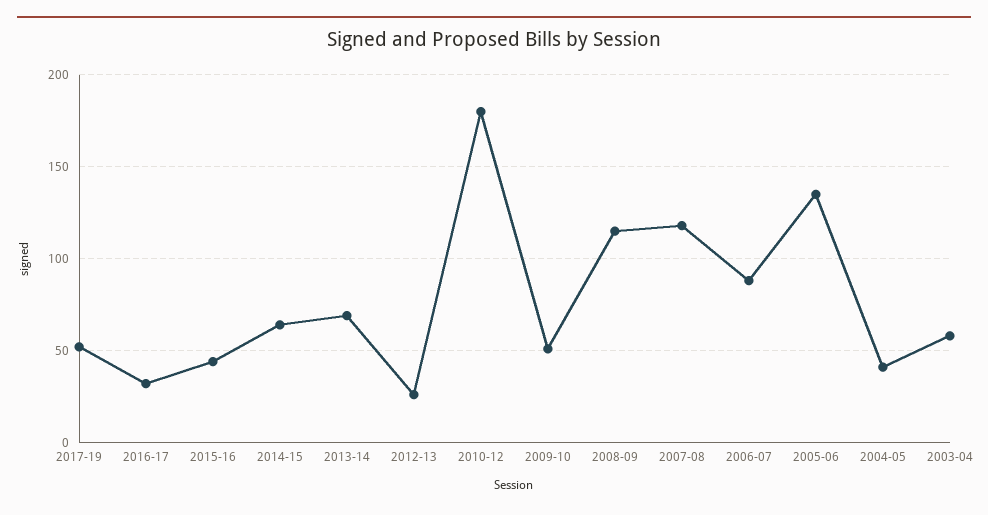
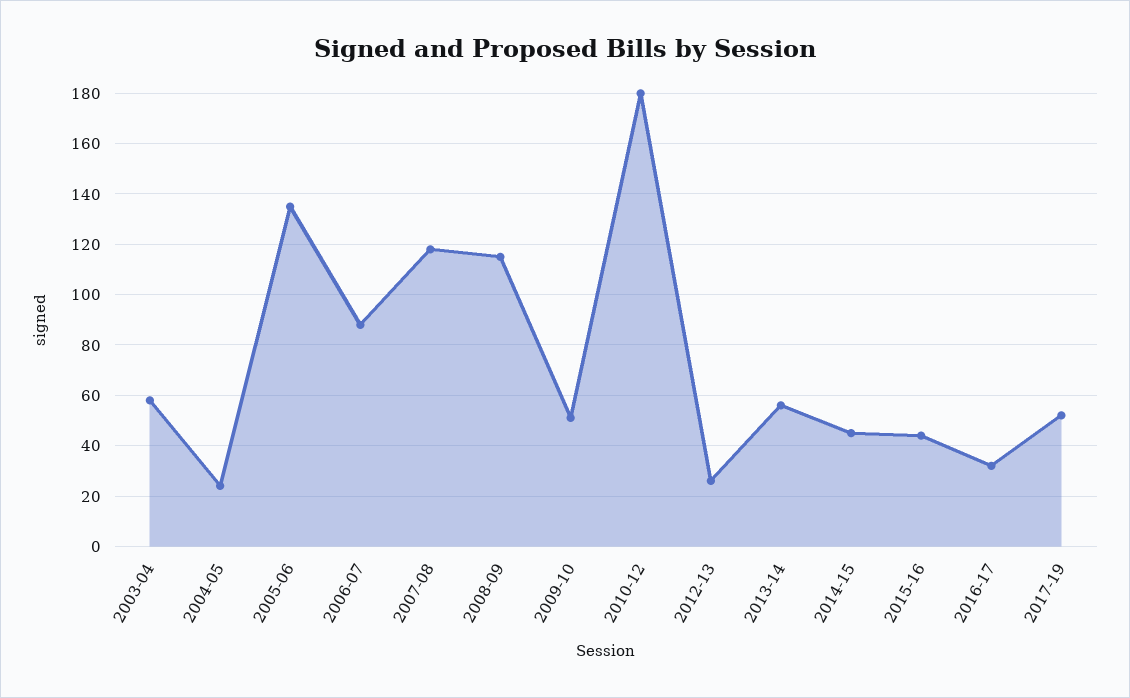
2014-15: 65 -> 45
2013-14: 70 -> 55
2004-05: 40 -> 25

